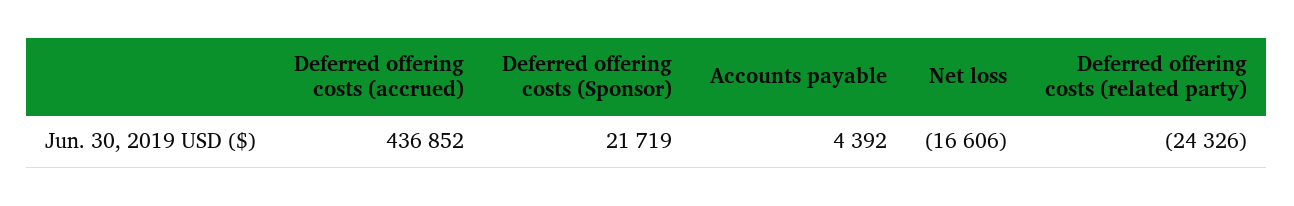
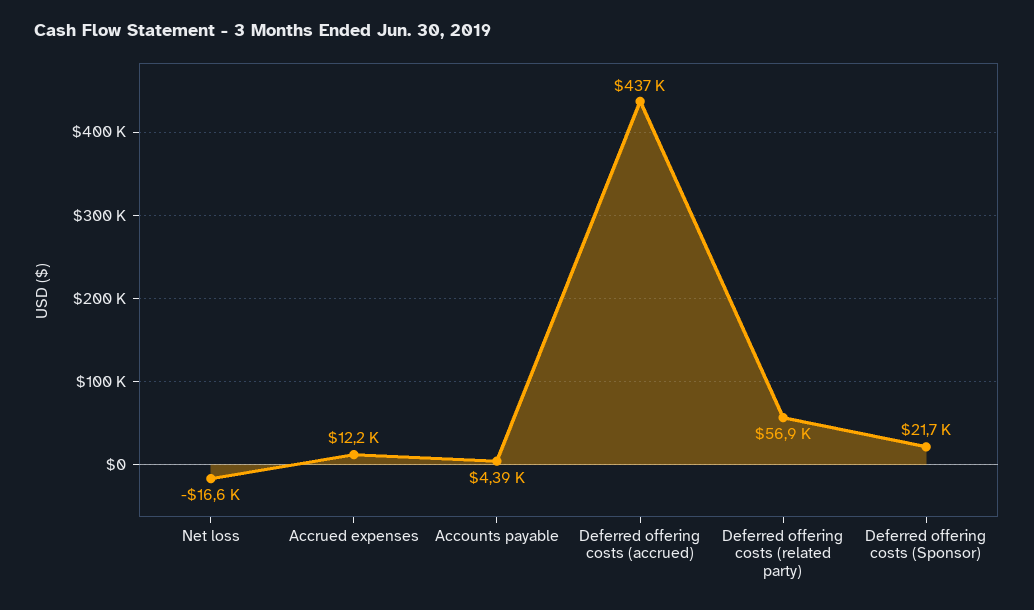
Deferred offering costs (related party): -24326 -> 56900
Accrued expenses: none -> 12200

